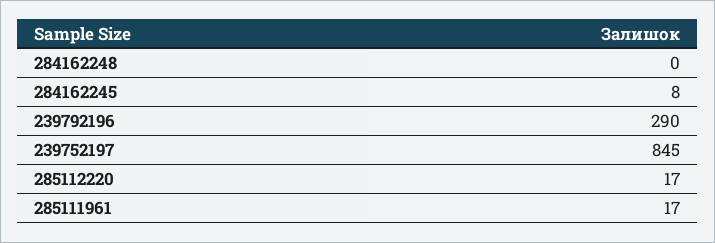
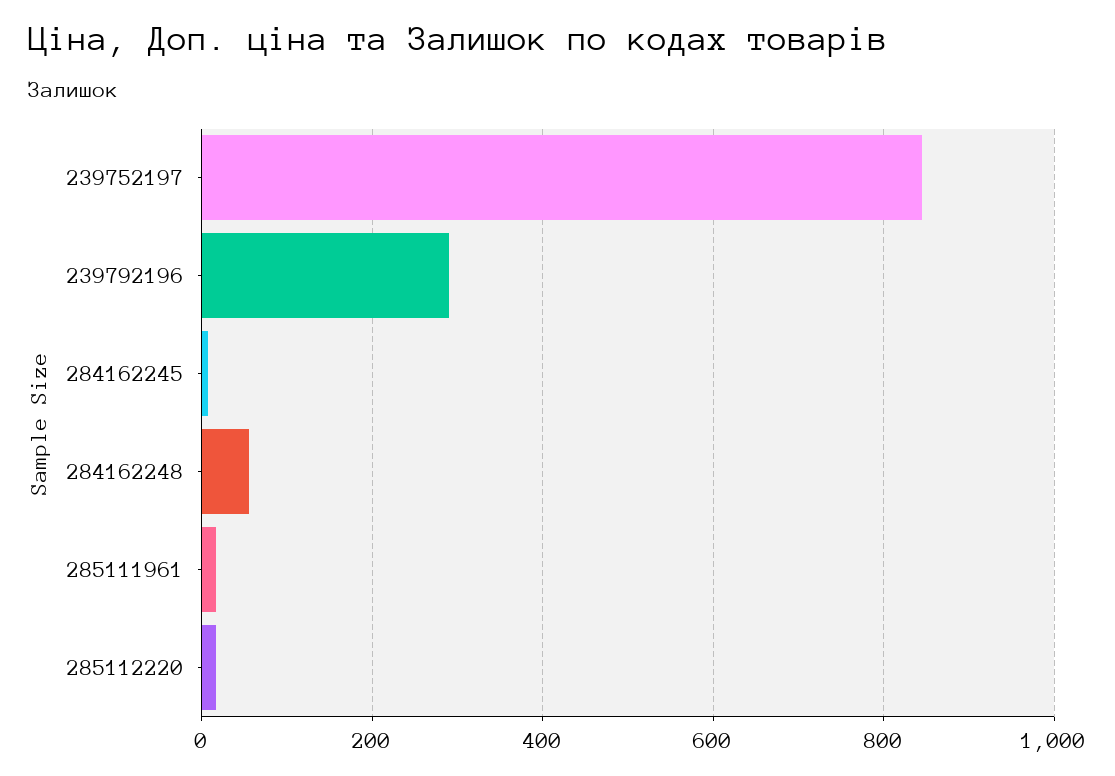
284162248: 0 -> 60

